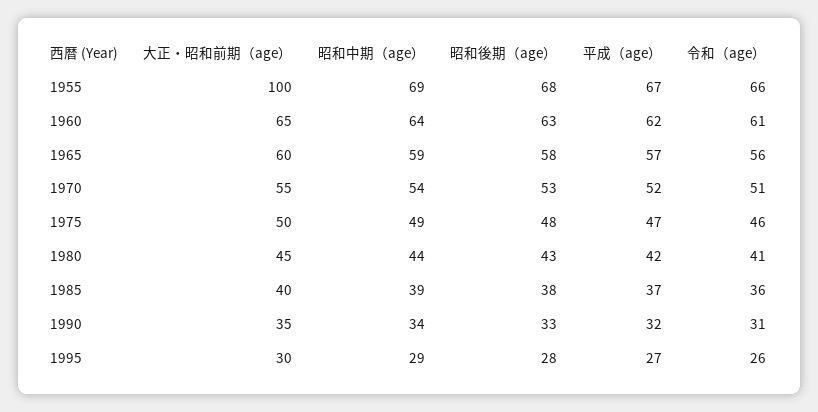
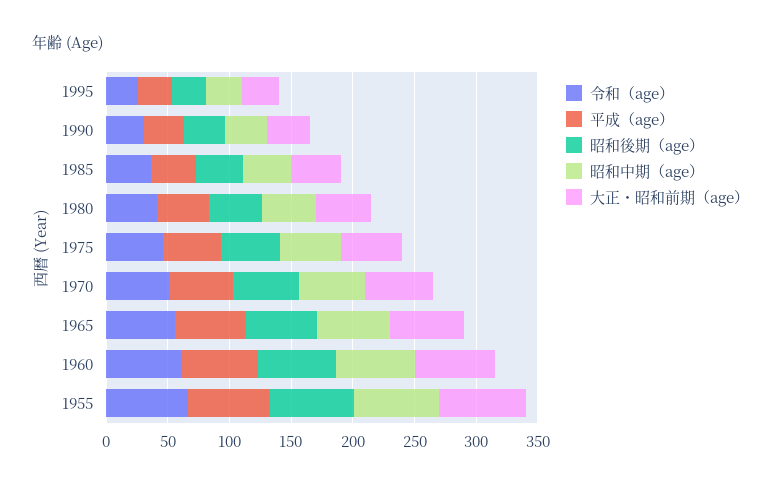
大正・昭和前期（age）, 1955: 100 -> 70

